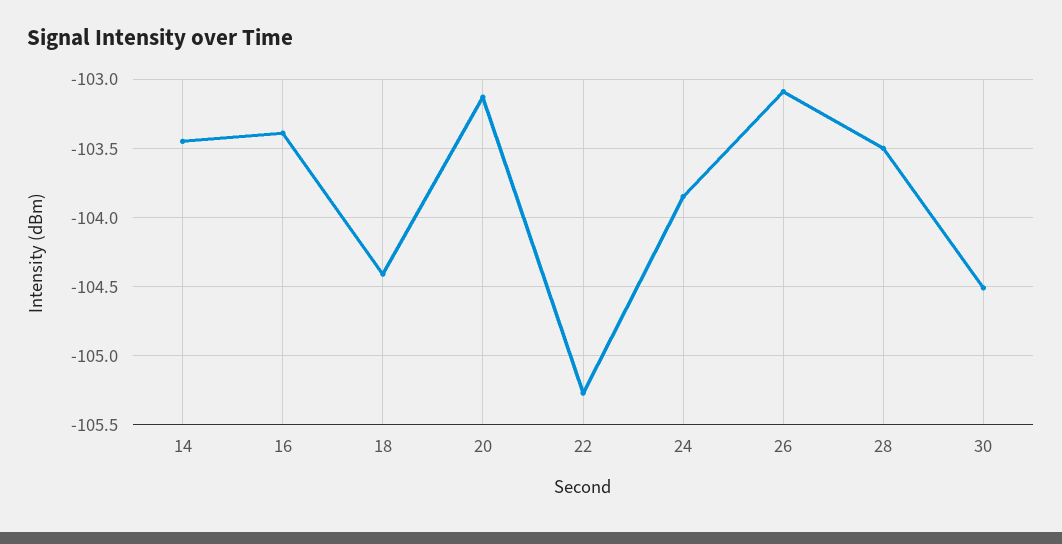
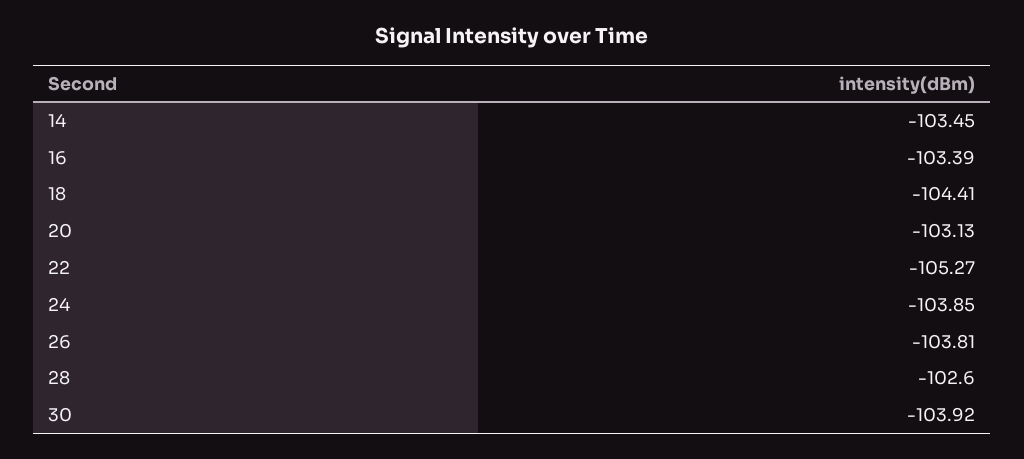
26: -103.1 -> -103.81
28: -103.5 -> -102.6
30: -104.5 -> -103.92

